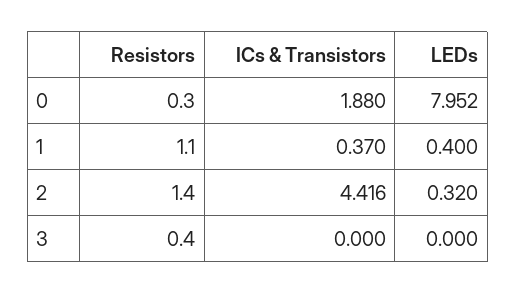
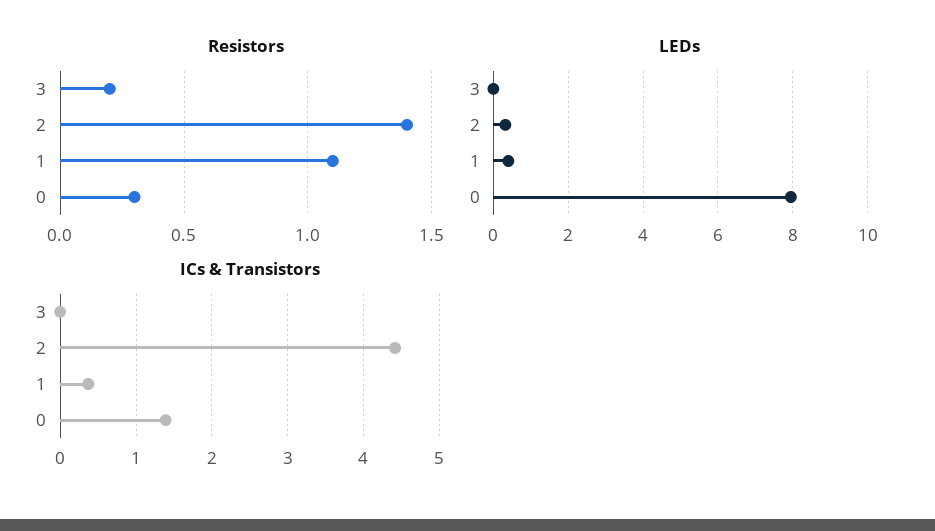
ICs & Transistors, 0: 1.88 -> 1.4
Resistors, 3: 0.4 -> 0.2

